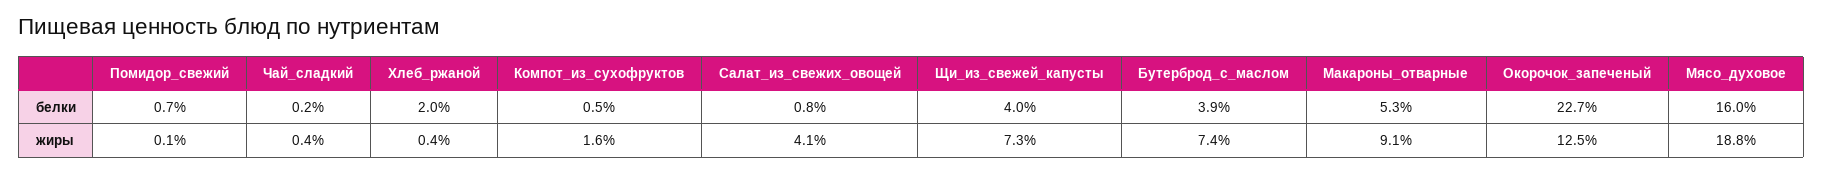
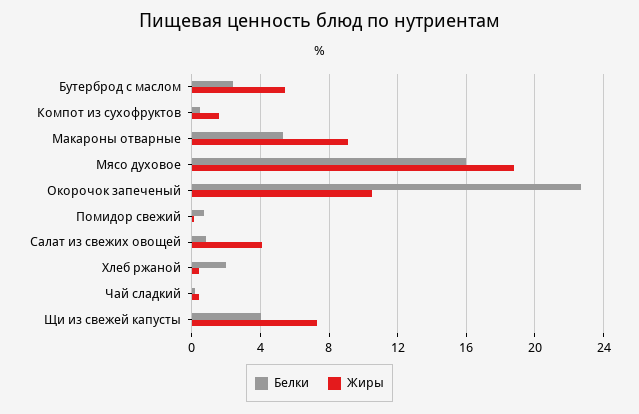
белки, Бутерброд_с_маслом: 3.9 -> 2.5
жиры, Бутерброд_с_маслом: 7.4 -> 5.5
жиры, Окорочок_запеченый: 12.5 -> 10.5

